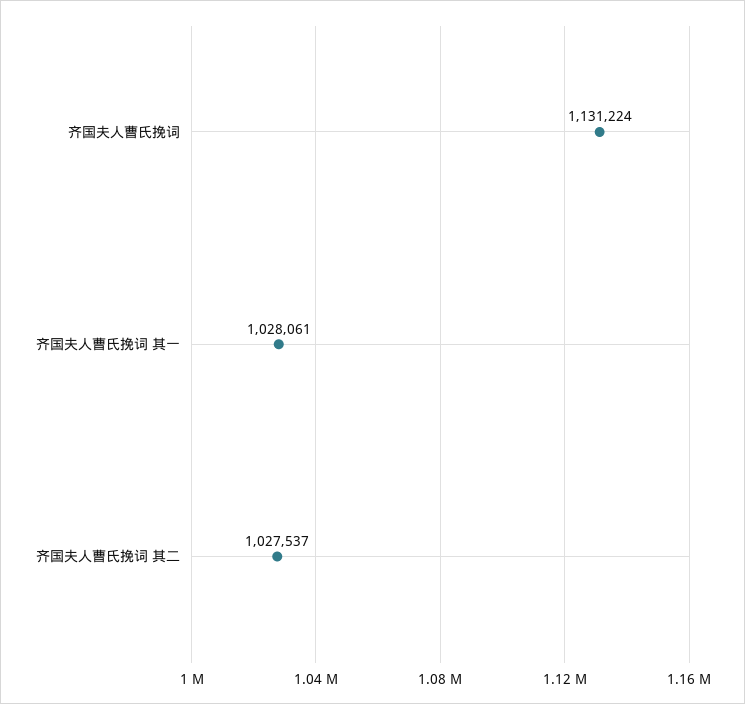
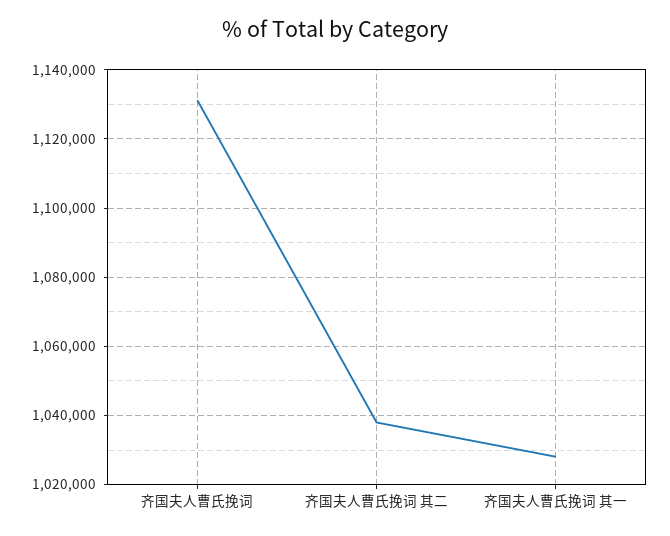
齐国夫人曹氏挽词 其二: 1027537 -> 1038000

